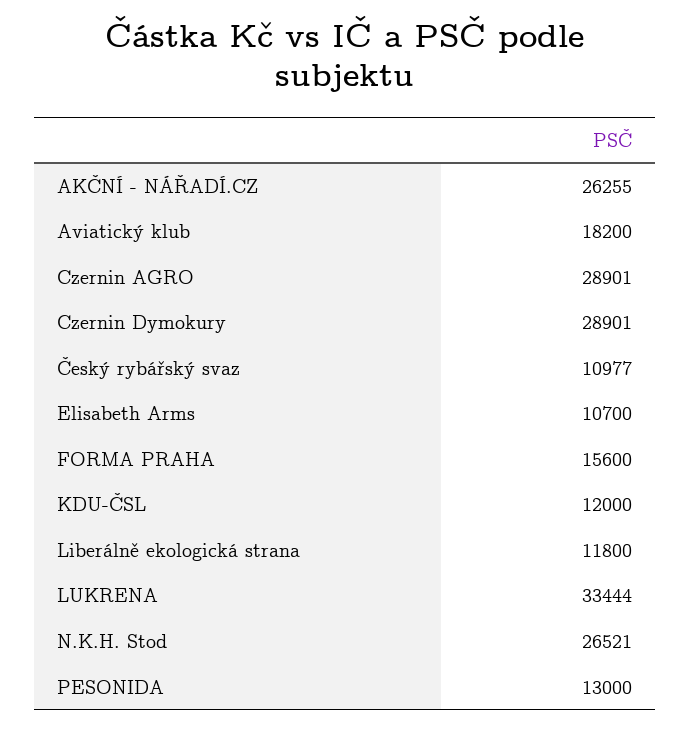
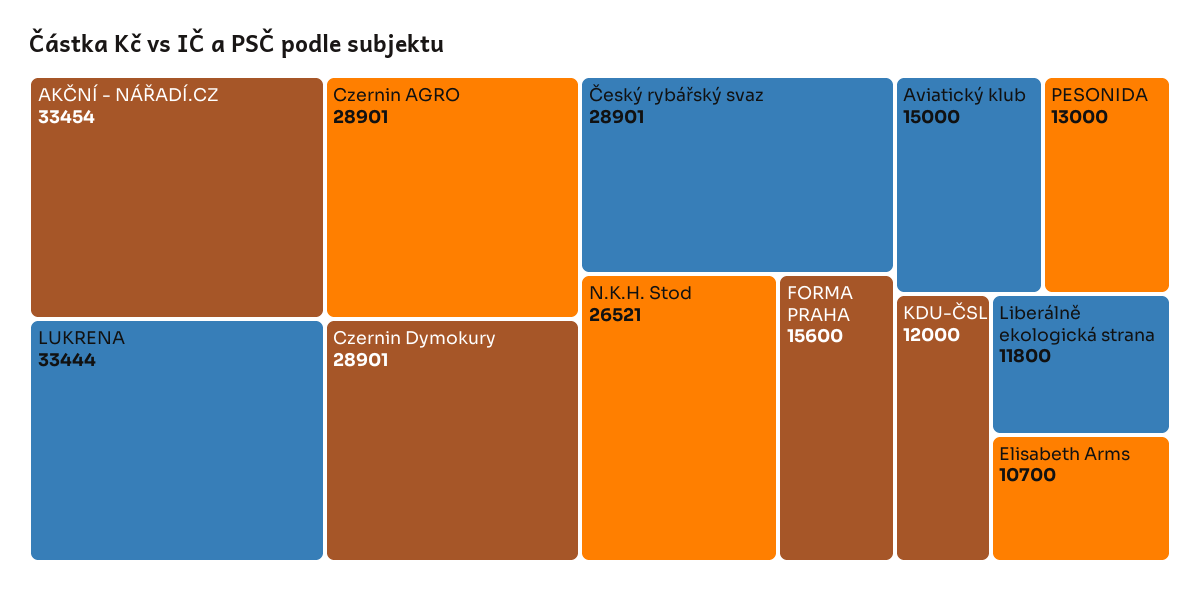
AKČNÍ - NÁŘADÍ.CZ: 26255 -> 33454
Aviatický klub: 18200 -> 15000
Český rybářský svaz: 10977 -> 28901

